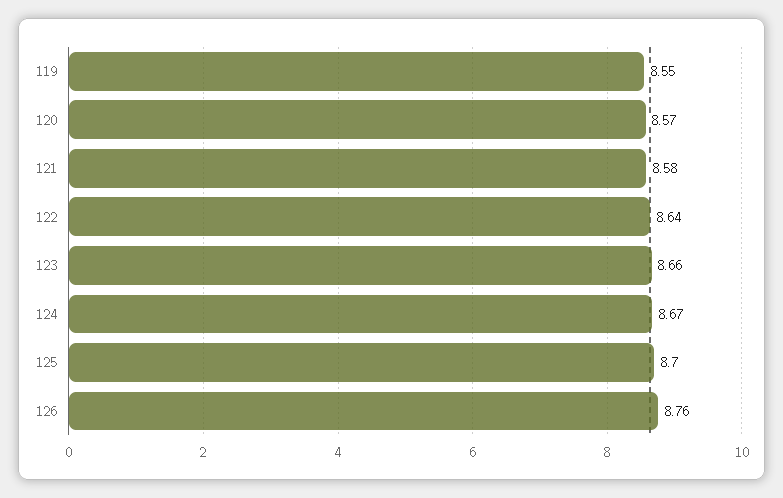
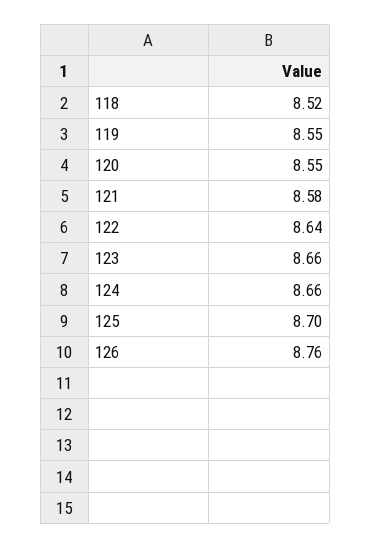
120: 8.57 -> 8.55
124: 8.67 -> 8.66
118: none -> 8.52

